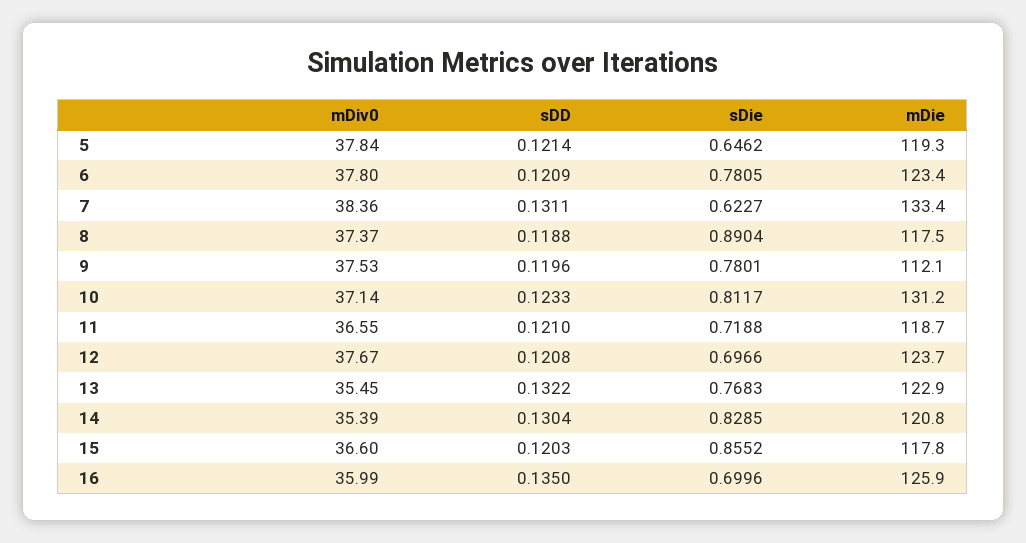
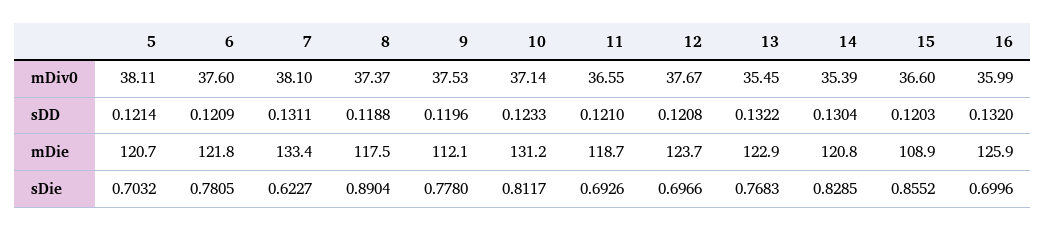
mDiv0, 5: 37.84 -> 38.11
sDie, 5: 0.6462 -> 0.7032
mDie, 5: 119.3 -> 120.7
mDiv0, 6: 37.8 -> 37.6
mDie, 6: 123.4 -> 121.8
mDiv0, 7: 38.36 -> 38.1
sDie, 9: 0.7801 -> 0.778
sDie, 11: 0.7188 -> 0.6926
mDie, 15: 117.8 -> 108.9
sDD, 16: 0.135 -> 0.132

